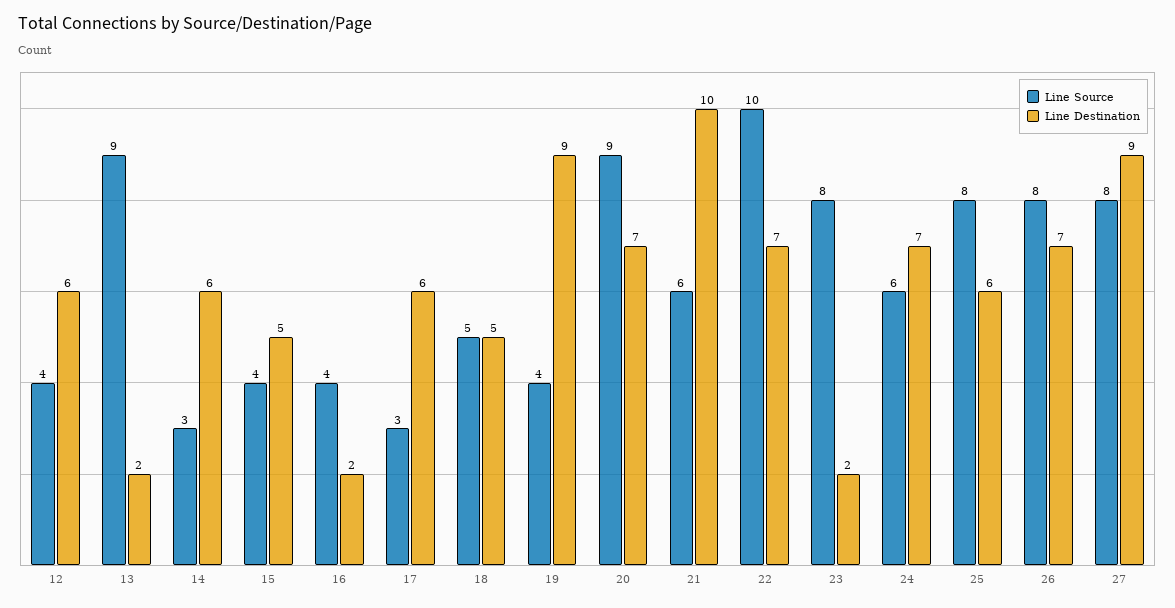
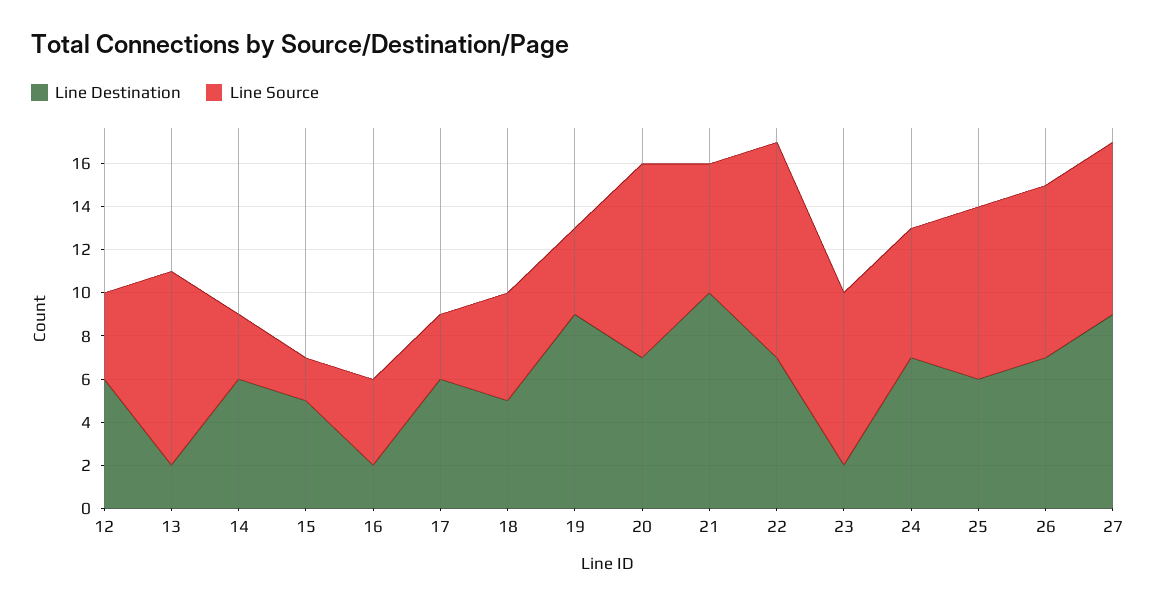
Line Source, 15: 4 -> 2

